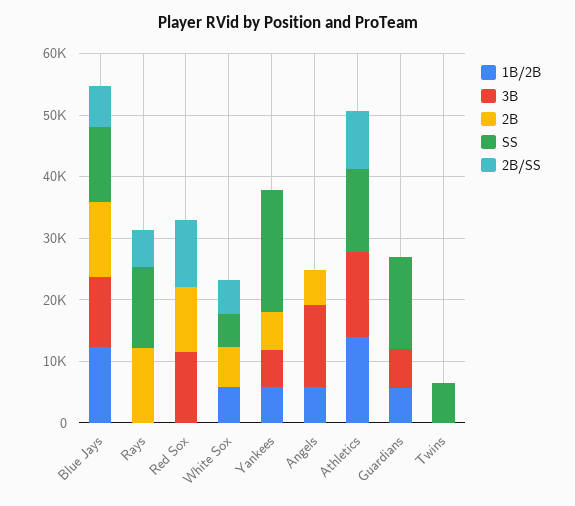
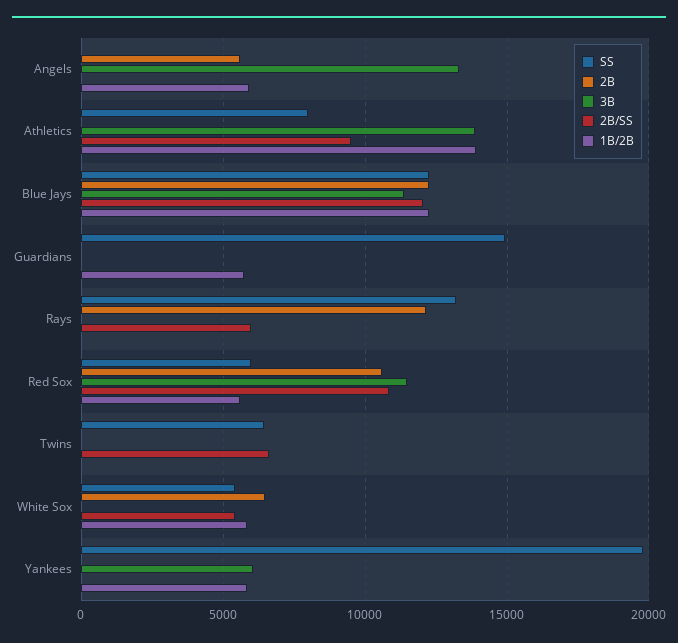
2B/SS, Blue Jays: 6000 -> 12000
1B/2B, Red Sox: 0 -> 5500
SS, Red Sox: 0 -> 6000
2B, Yankees: 6000 -> 0
SS, Athletics: 14000 -> 8000
3B, Guardians: 6000 -> 0
2B/SS, Twins: 0 -> 6500

